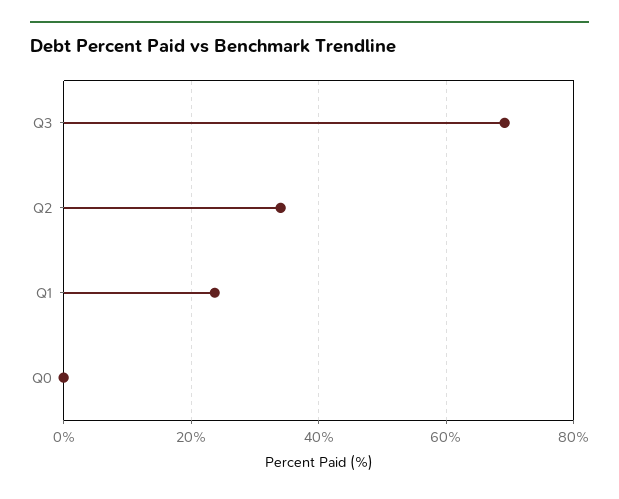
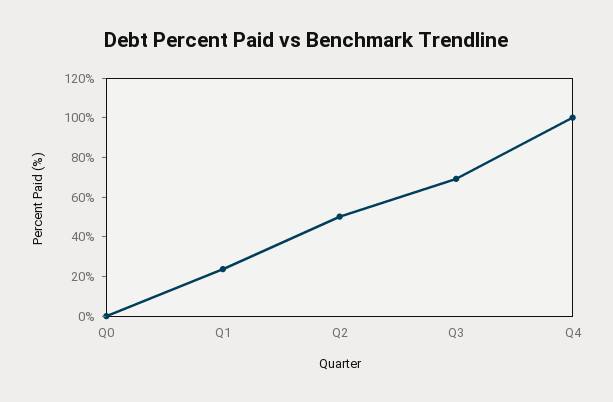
Q2: 34 -> 50
Q4: none -> 100

